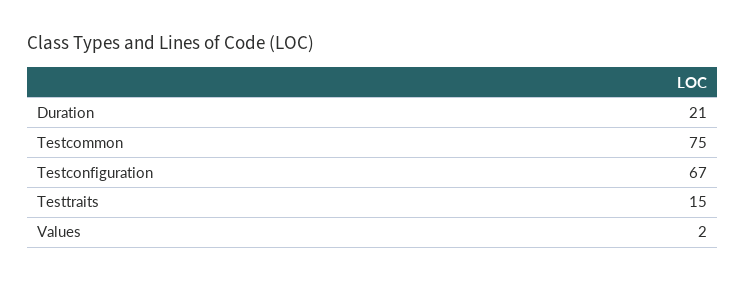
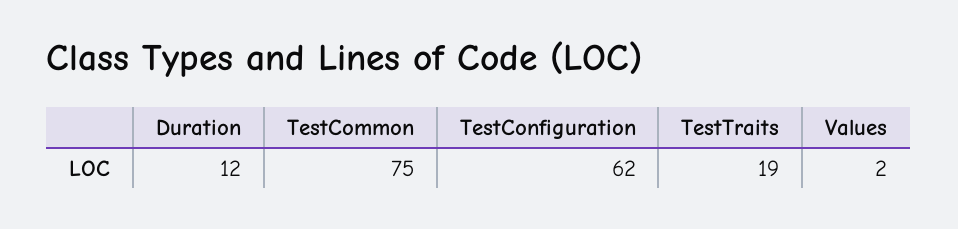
Duration: 21 -> 12
Testconfiguration: 67 -> 62
Testtraits: 15 -> 19

